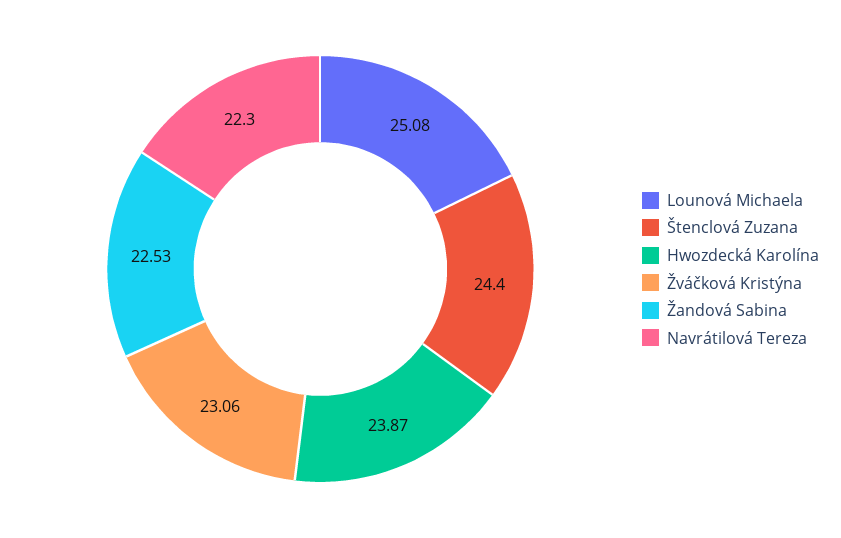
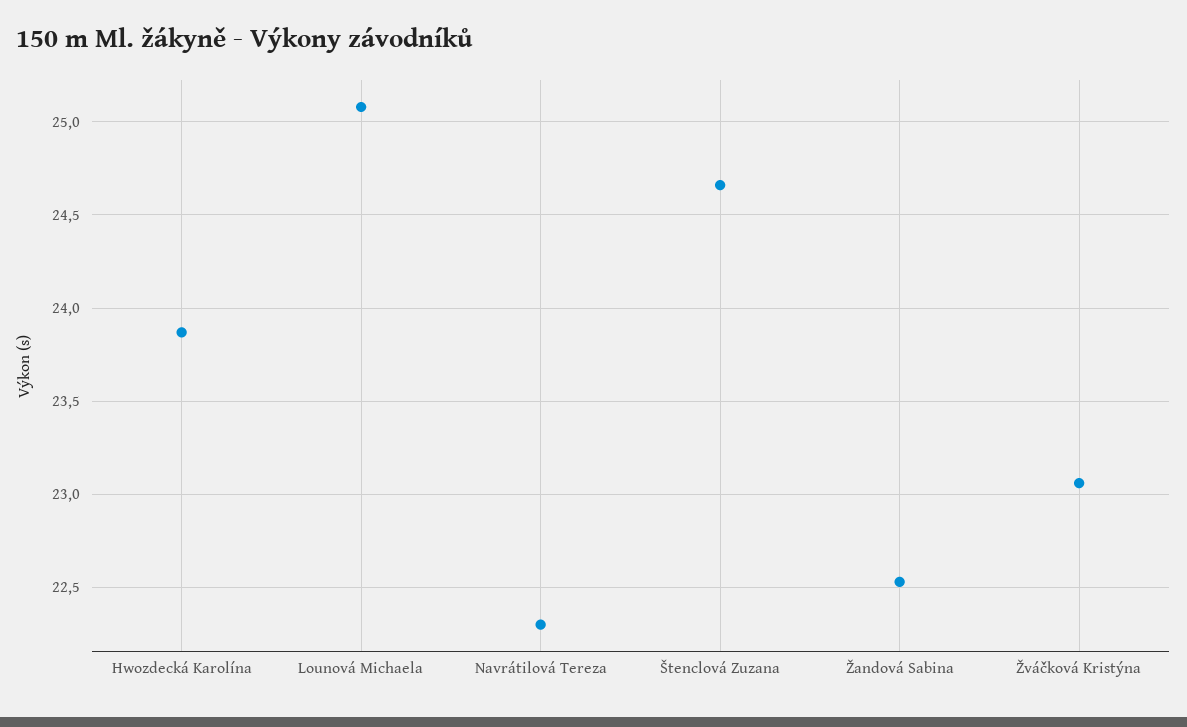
Štenclová Zuzana: 24.4 -> 24.65

